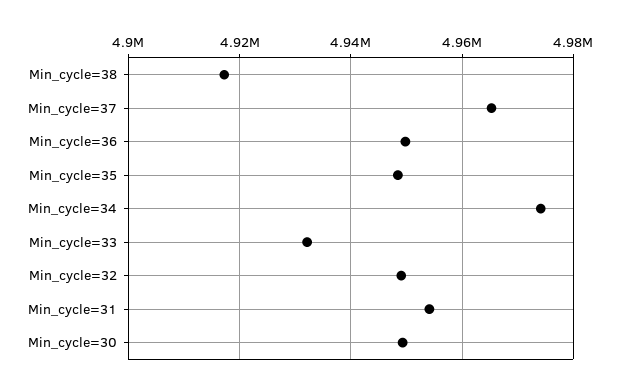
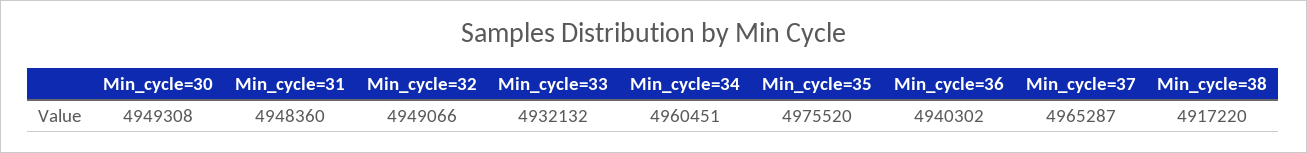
Min_cycle=36: 4950000 -> 4940302
Min_cycle=35: 4948000 -> 4975520
Min_cycle=34: 4974000 -> 4960451
Min_cycle=31: 4954000 -> 4948360

